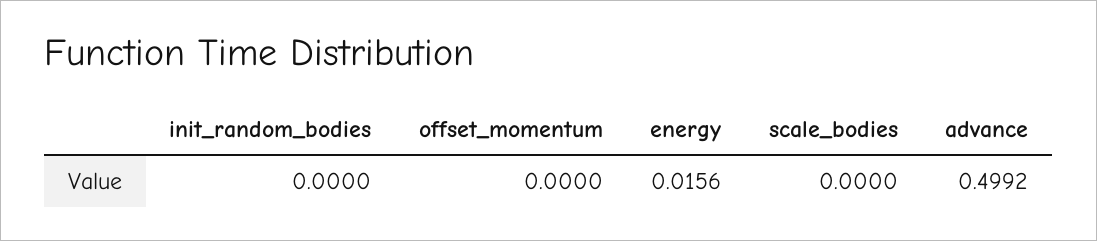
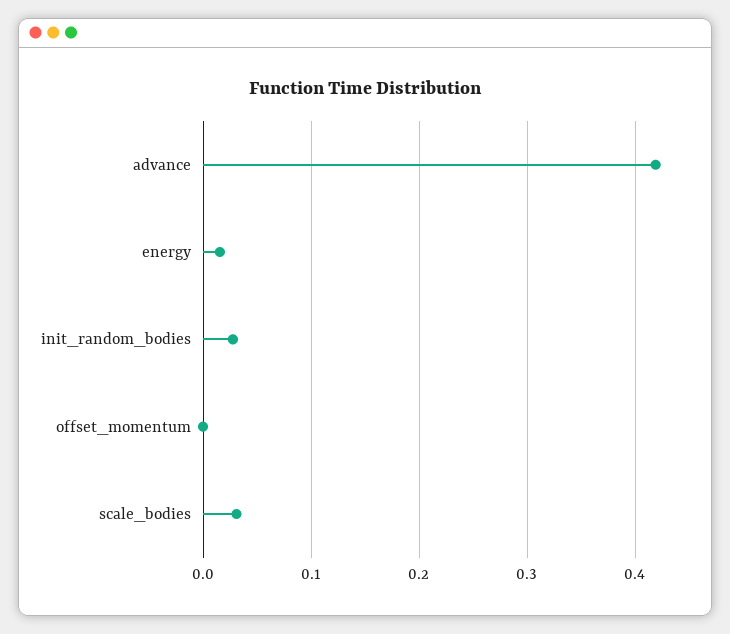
init_random_bodies: 0 -> 0.03
scale_bodies: 0 -> 0.03
advance: 0.4992 -> 0.42

